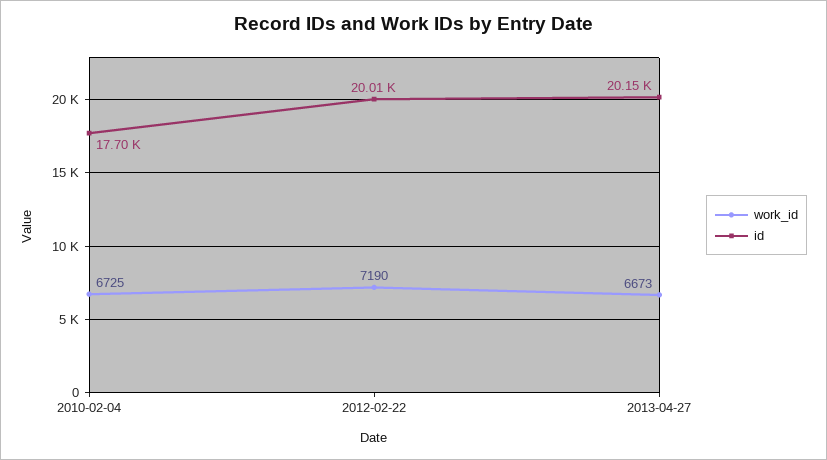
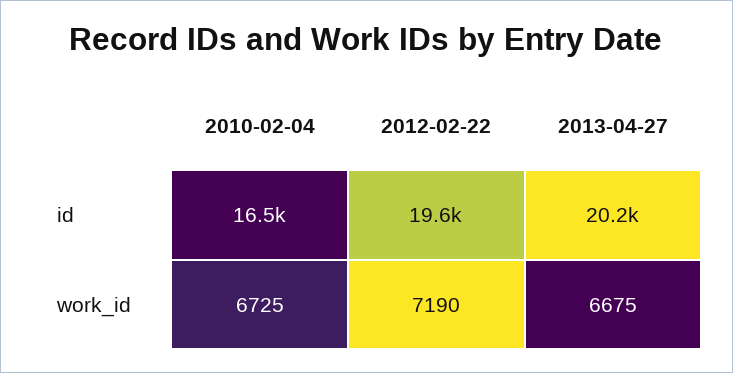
id, 2010-02-04: 17700 -> 16500
id, 2012-02-22: 20010 -> 19600
work_id, 2013-04-27: 6673 -> 6675

